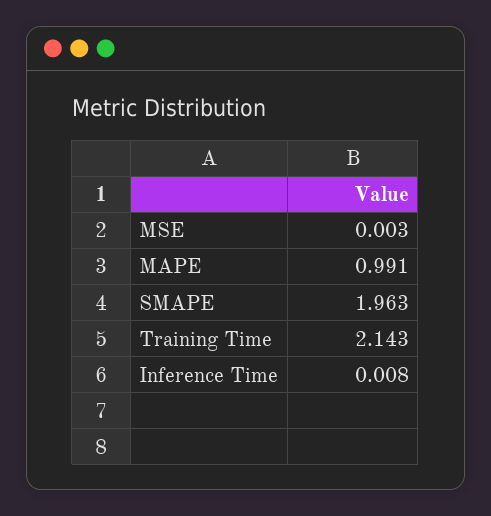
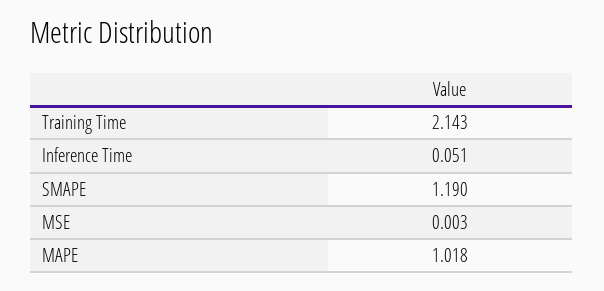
MAPE: 0.991 -> 1.018
SMAPE: 1.963 -> 1.19
Inference Time: 0.008 -> 0.051

